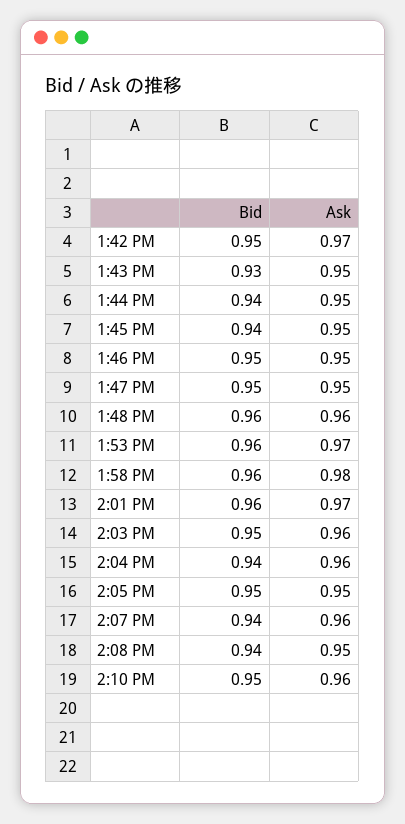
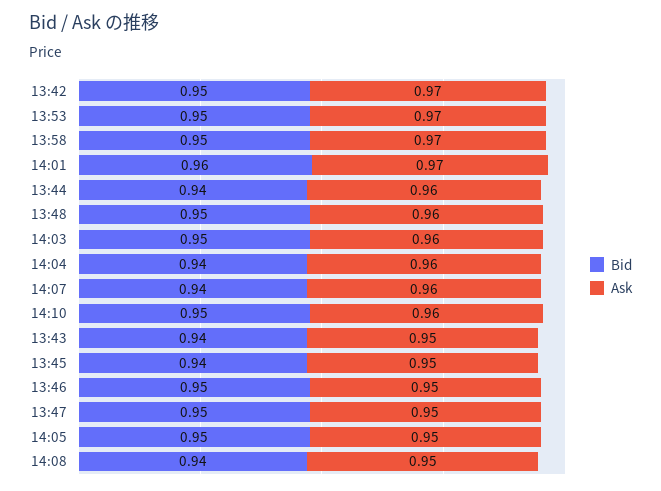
Bid, 1:43 PM: 0.93 -> 0.94
Ask, 1:44 PM: 0.95 -> 0.96
Bid, 1:48 PM: 0.96 -> 0.95
Bid, 1:53 PM: 0.96 -> 0.95
Bid, 1:58 PM: 0.96 -> 0.95
Ask, 1:58 PM: 0.98 -> 0.97

